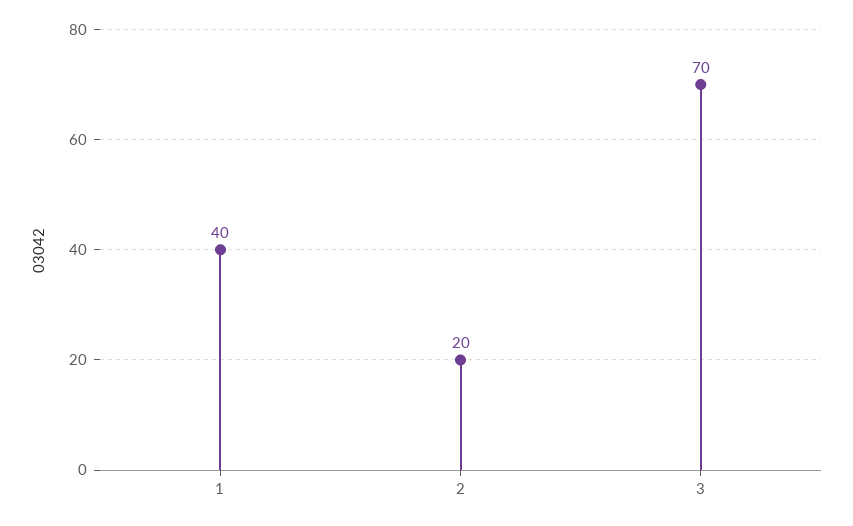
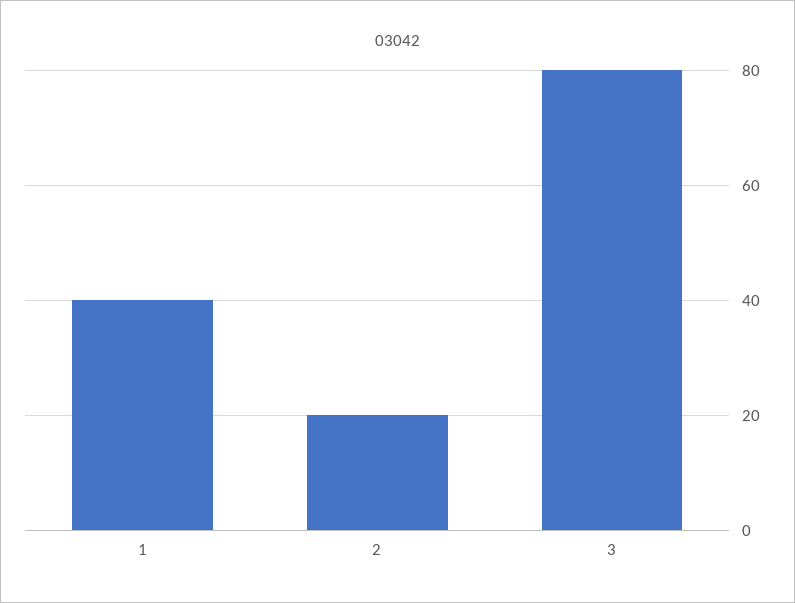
3: 70 -> 80

